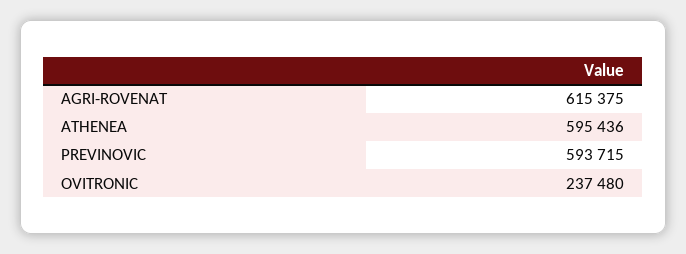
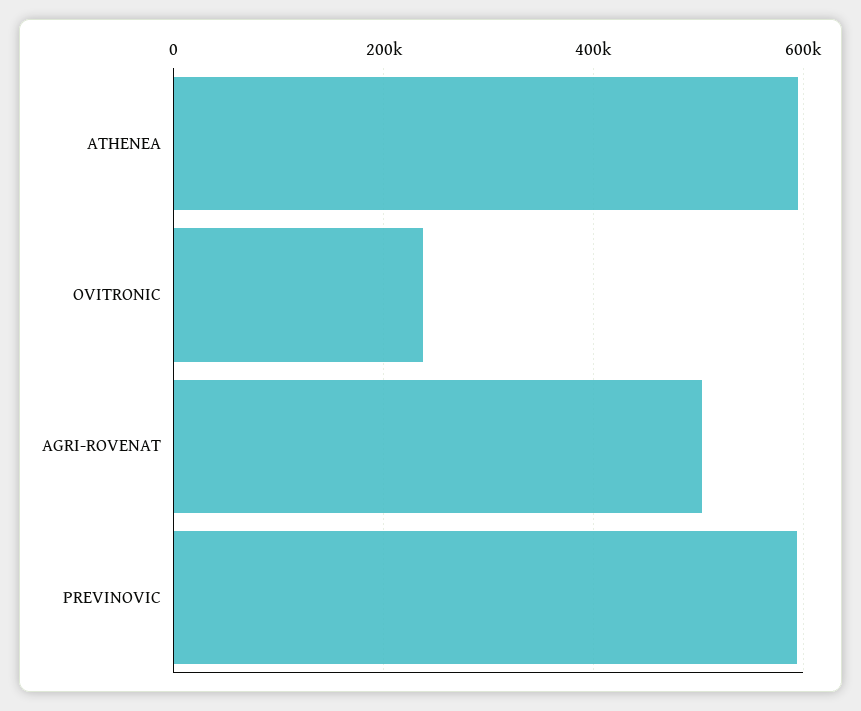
AGRI-ROVENAT: 615375 -> 500000

